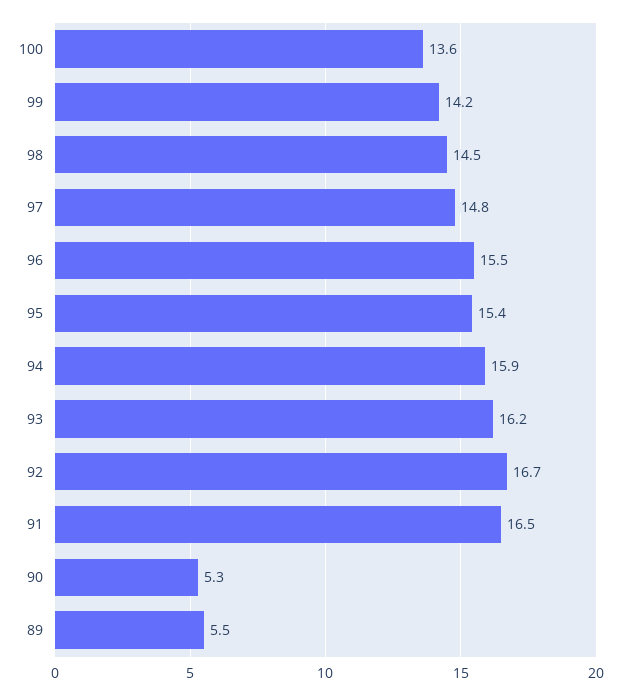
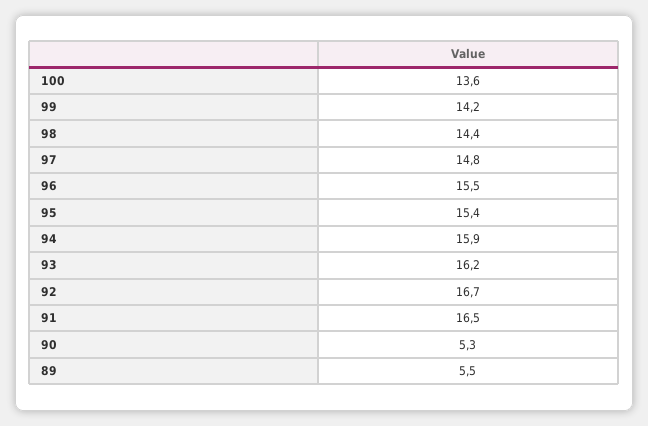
98: 14.5 -> 14.4

